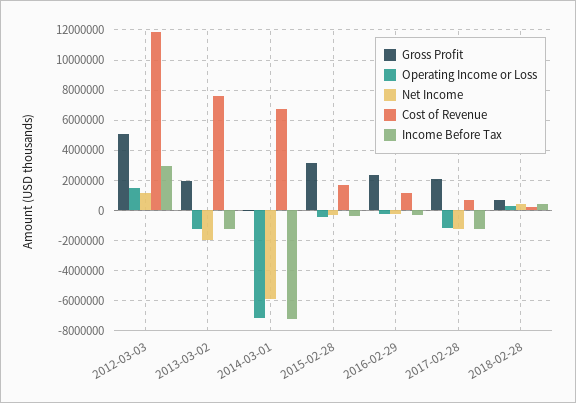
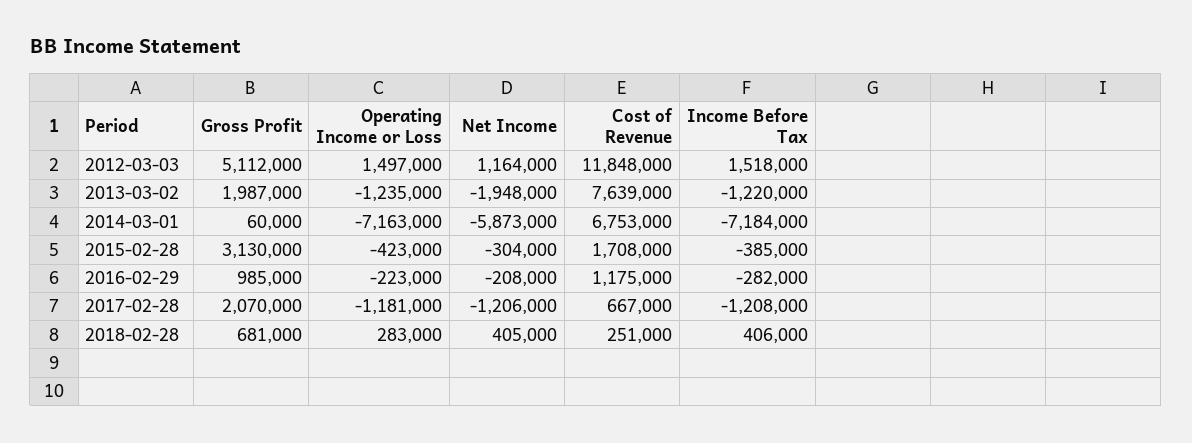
Income Before Tax, 2012-03-03: 3000000 -> 1518000
Gross Profit, 2016-02-29: 2500000 -> 985000

